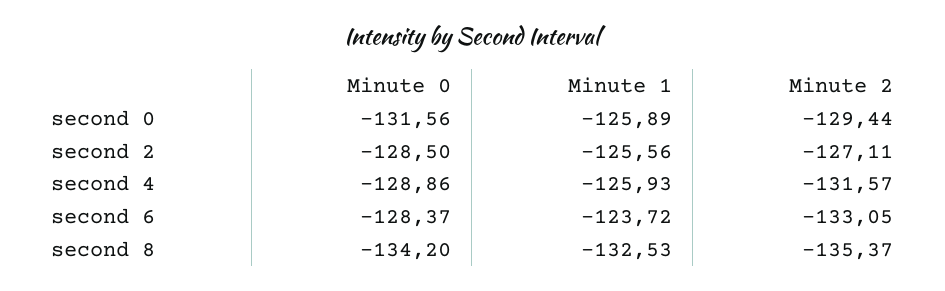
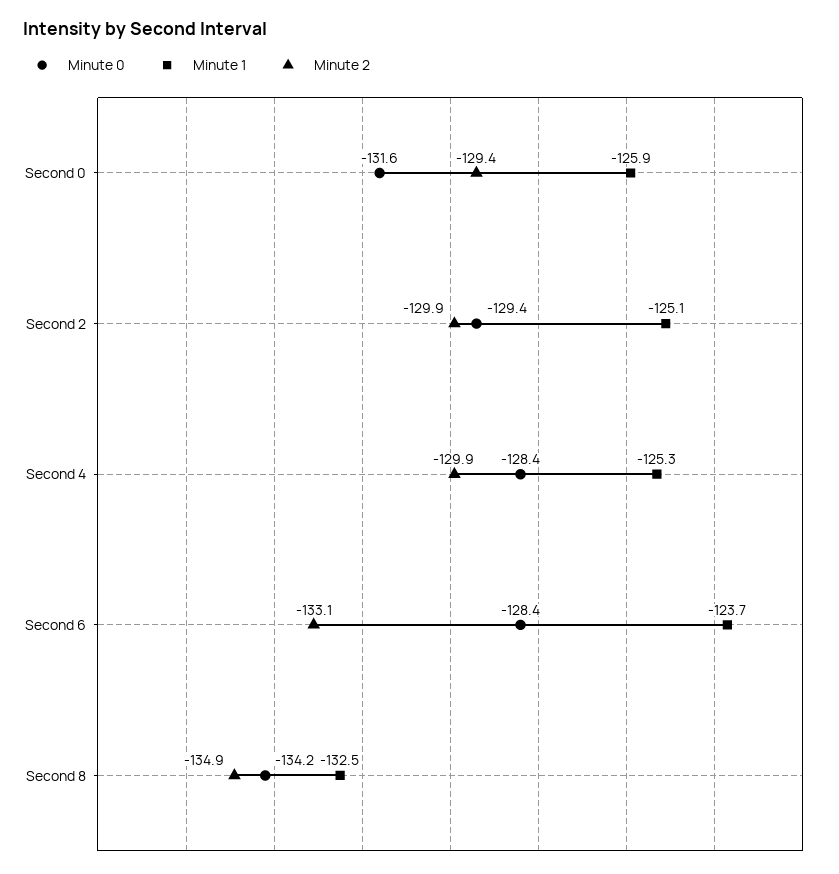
Minute 0, second 2: -128.5 -> -129.4
Minute 1, second 2: -125.56 -> -125.1
Minute 2, second 2: -127.11 -> -129.9
Minute 0, second 4: -128.86 -> -128.4
Minute 1, second 4: -125.93 -> -125.3
Minute 2, second 4: -131.57 -> -129.9
Minute 2, second 8: -135.37 -> -134.9

